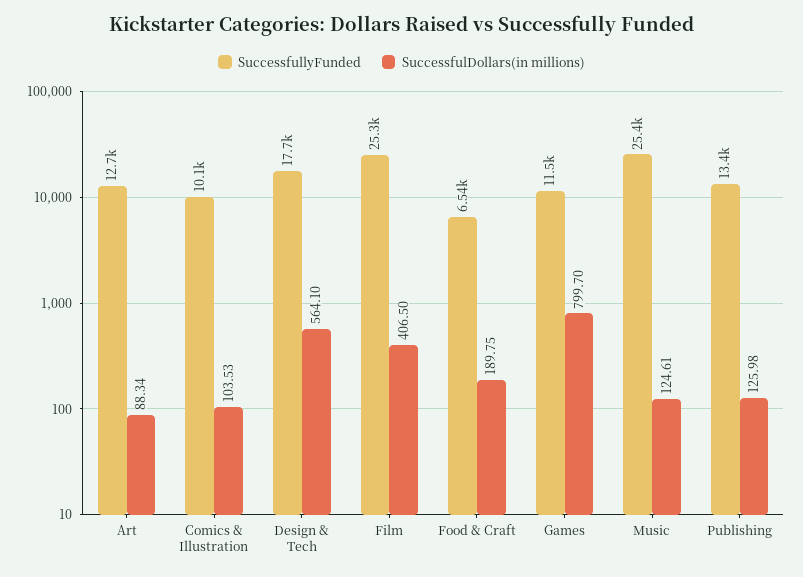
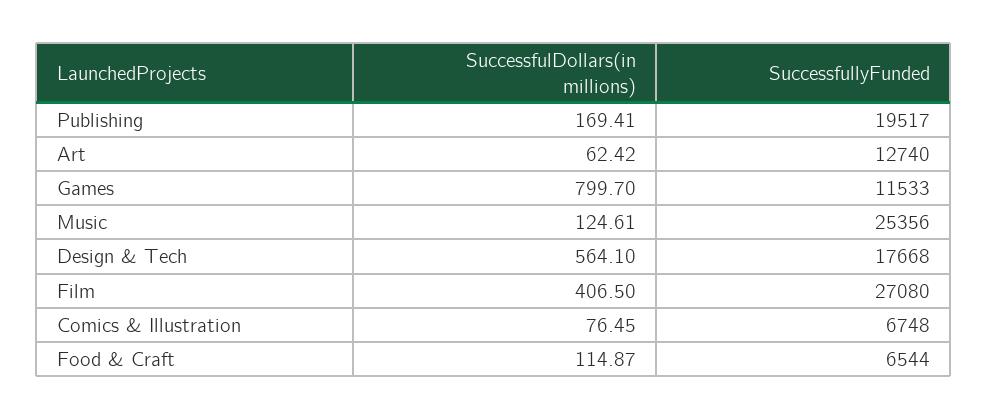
SuccessfulDollars(in millions), Art: 88.34 -> 62.42
SuccessfullyFunded, Comics & Illustration: 10100 -> 6748
SuccessfulDollars(in millions), Comics & Illustration: 103.53 -> 76.45
SuccessfullyFunded, Film: 25300 -> 27080
SuccessfulDollars(in millions), Food & Craft: 189.75 -> 114.87
SuccessfullyFunded, Publishing: 13400 -> 19517
SuccessfulDollars(in millions), Publishing: 125.98 -> 169.41

